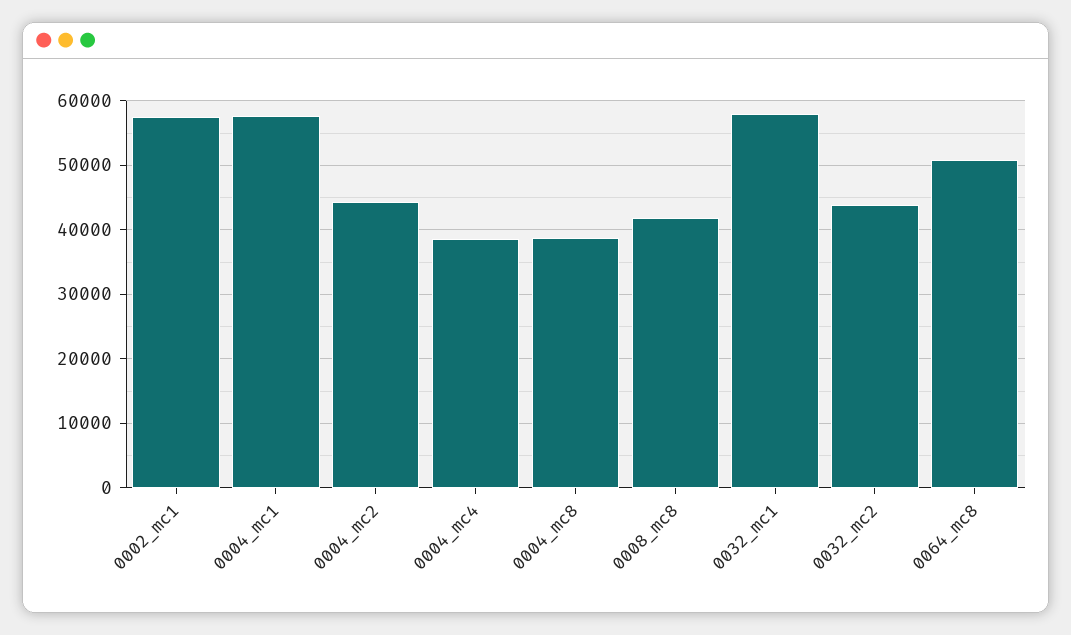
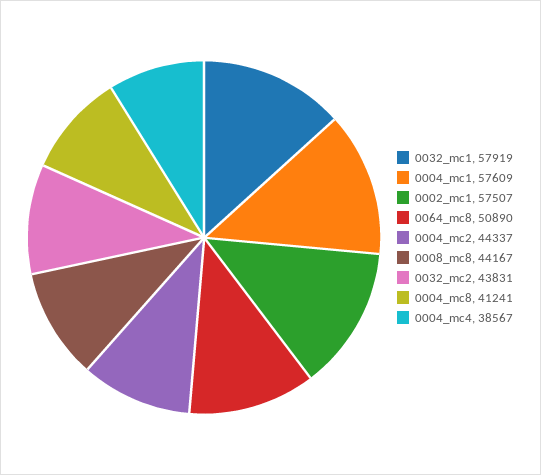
0004_mc8: 39000 -> 41241
0008_mc8: 42000 -> 44167

